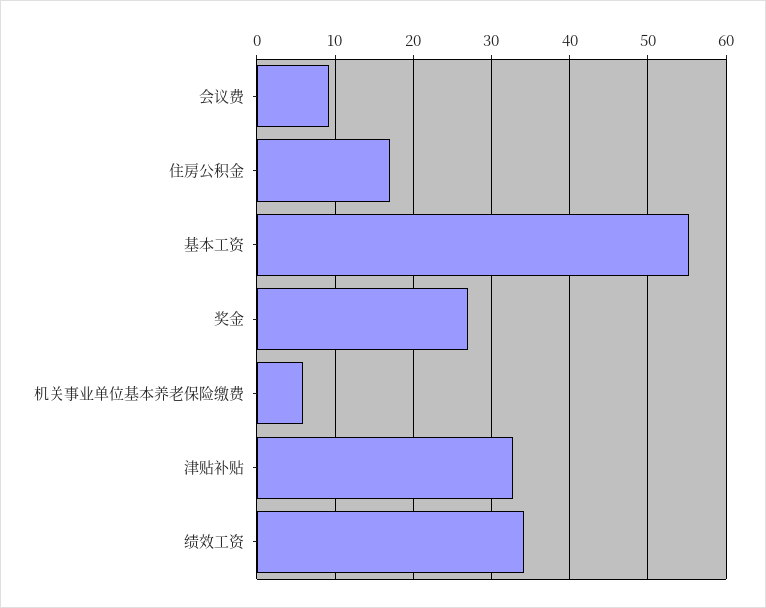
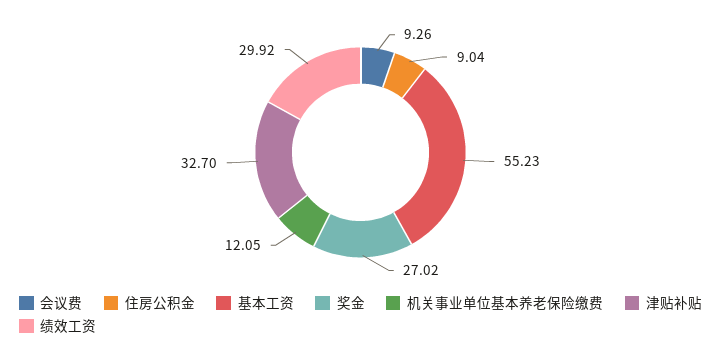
住房公积金: 17 -> 9.04
机关事业单位基本养老保险缴费: 6 -> 12.05
绩效工资: 34 -> 29.92

